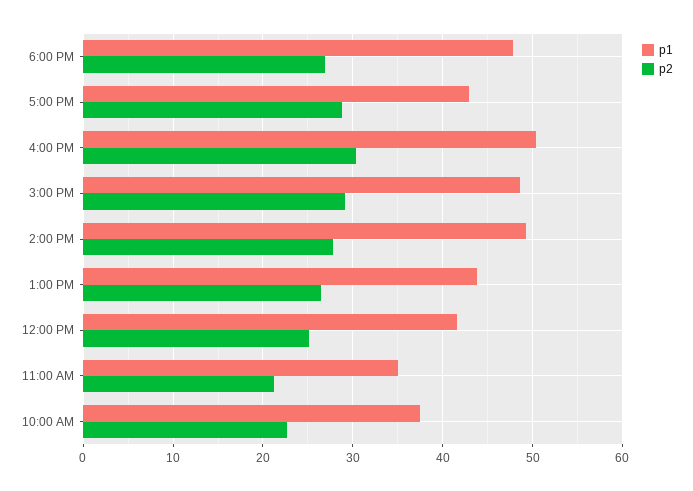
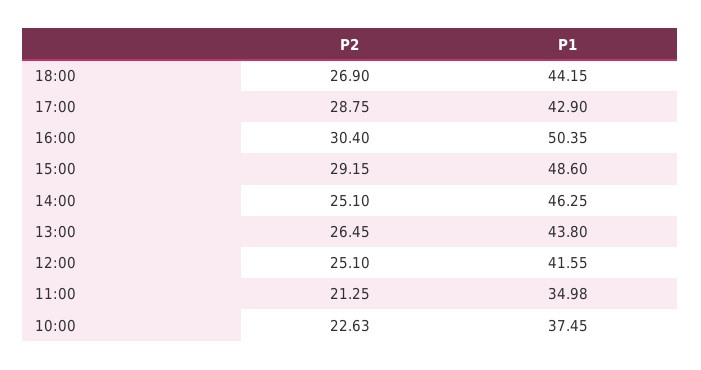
p1, 6:00 PM: 48 -> 44.15
p1, 2:00 PM: 49 -> 46.25
p2, 2:00 PM: 28 -> 25.1

